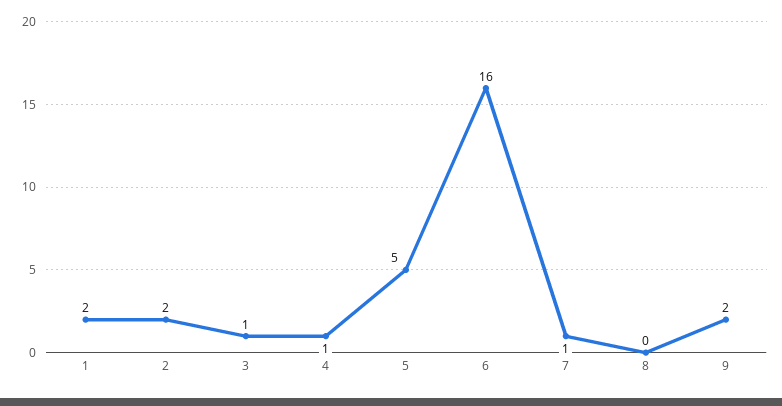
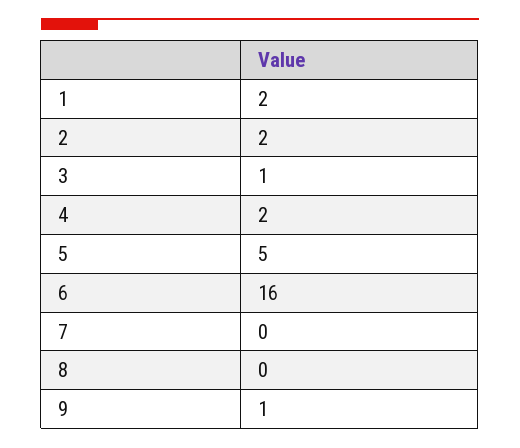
4: 1 -> 2
7: 1 -> 0
9: 2 -> 1

